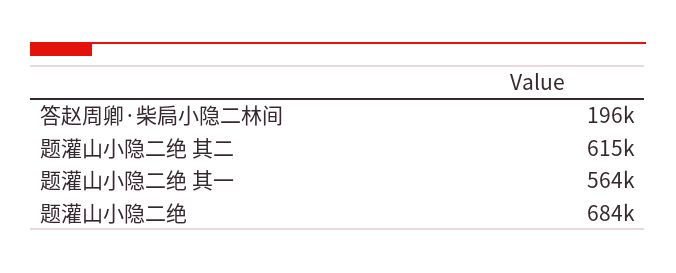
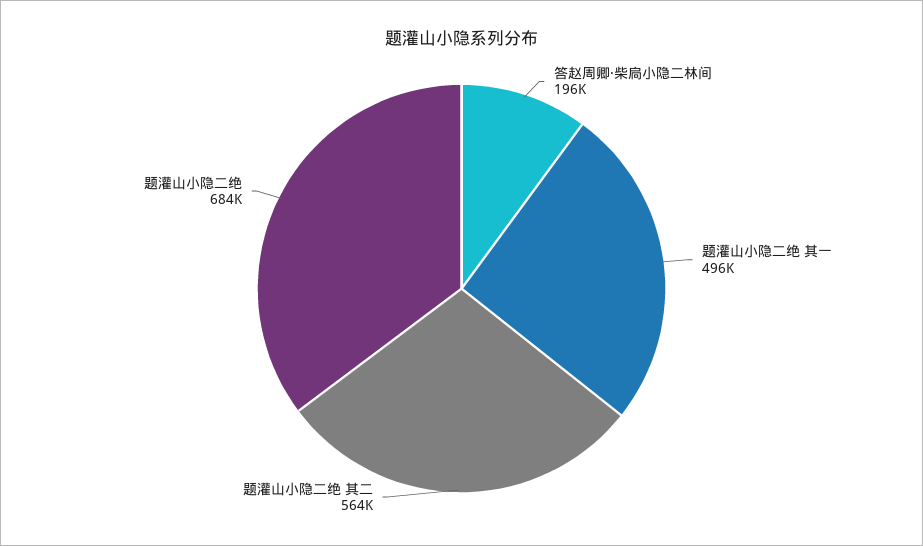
题灌山小隐二绝 其二: 615000 -> 564000
题灌山小隐二绝 其一: 564000 -> 496000

